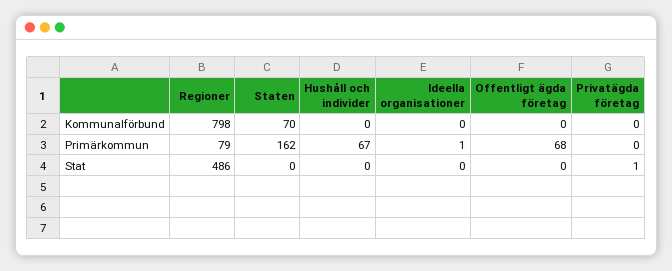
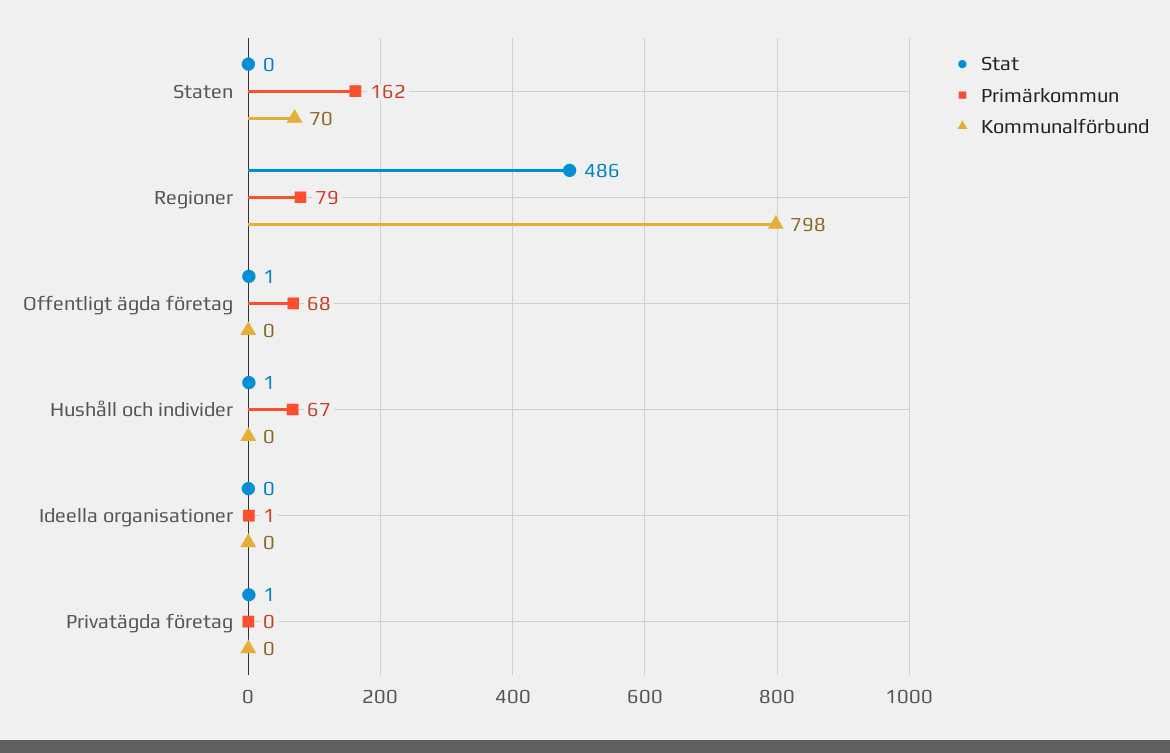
Stat, Hushåll och individer: 0 -> 1
Stat, Offentligt ägda företag: 0 -> 1

